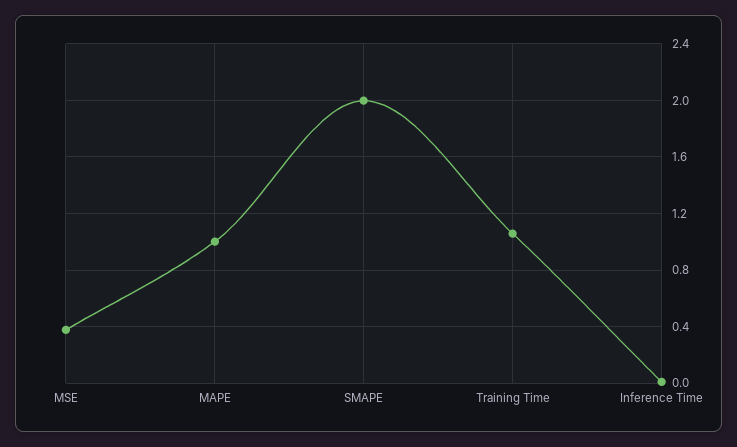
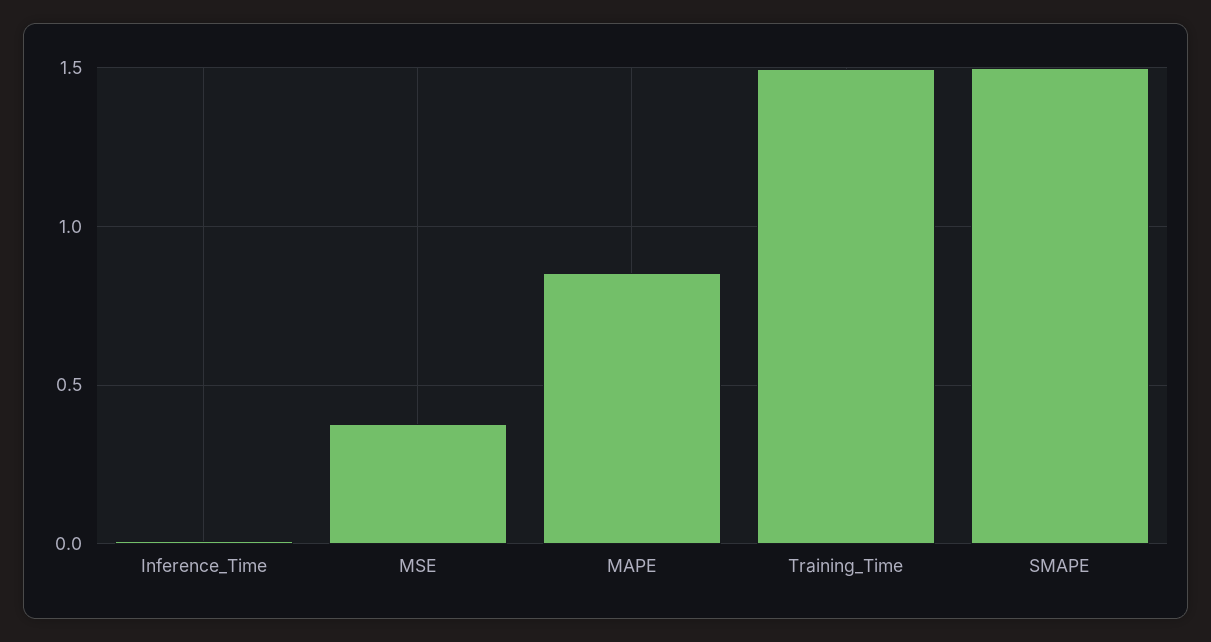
MAPE: 1 -> 0.85
SMAPE: 2 -> 1.5
Training Time: 1.05 -> 1.5

